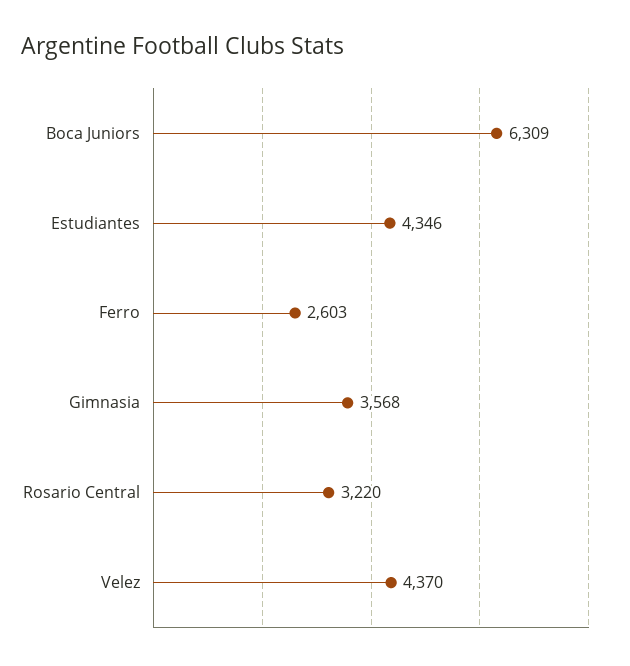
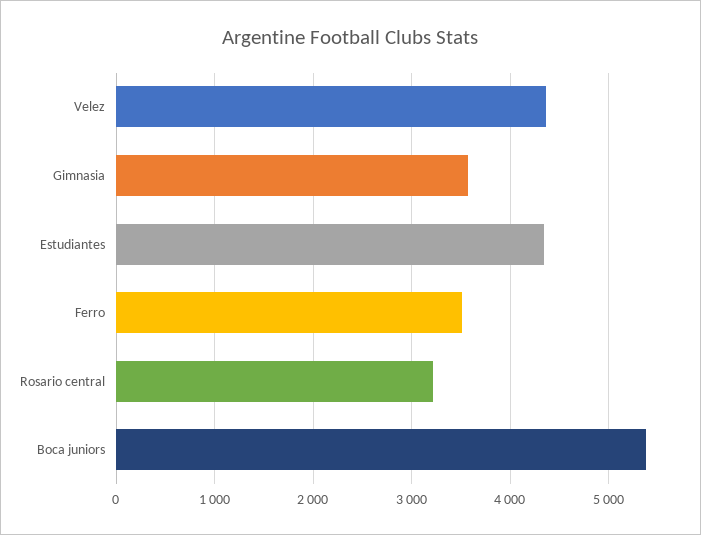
Boca Juniors: 6309 -> 5400
Ferro: 2603 -> 3500

